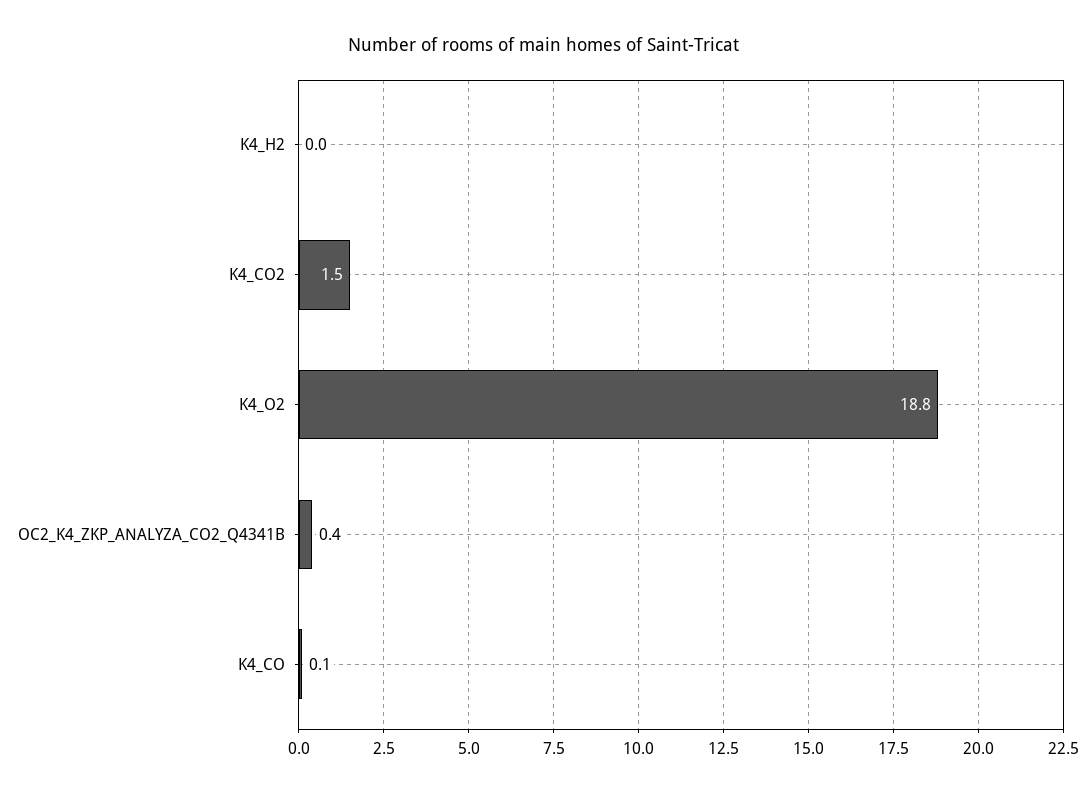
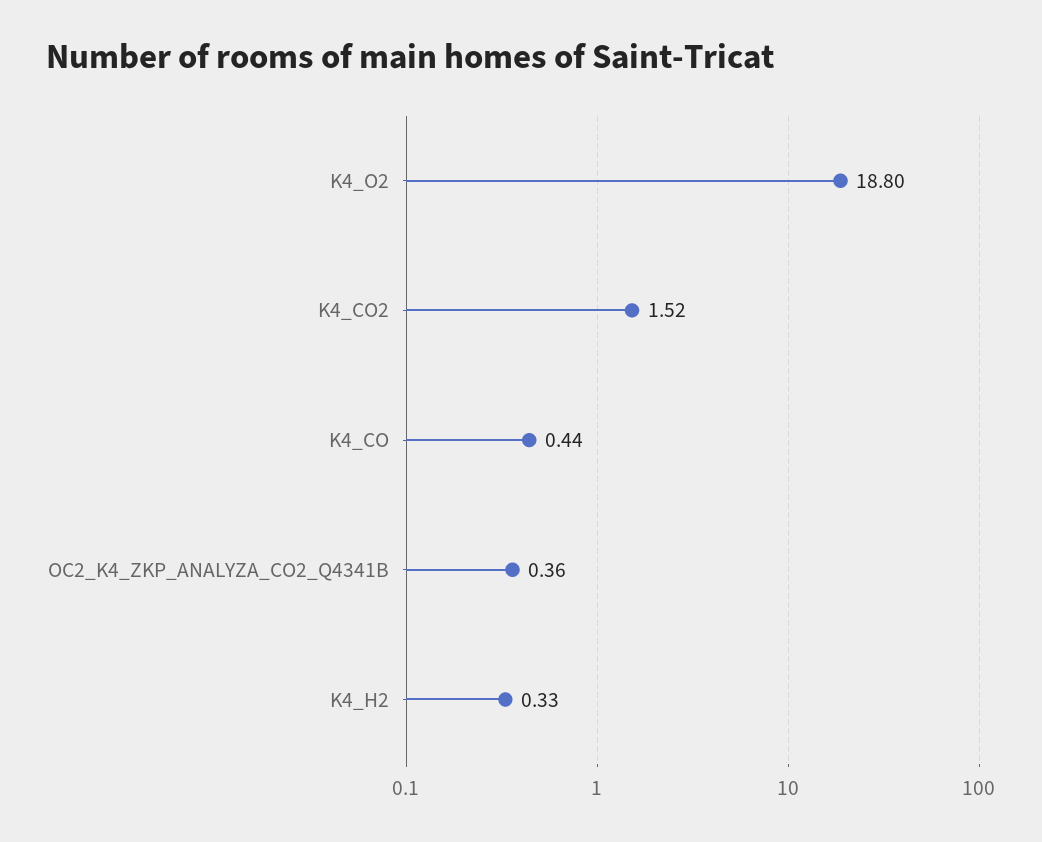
K4_H2: 0 -> 0.33
K4_CO: 0.1 -> 0.44

